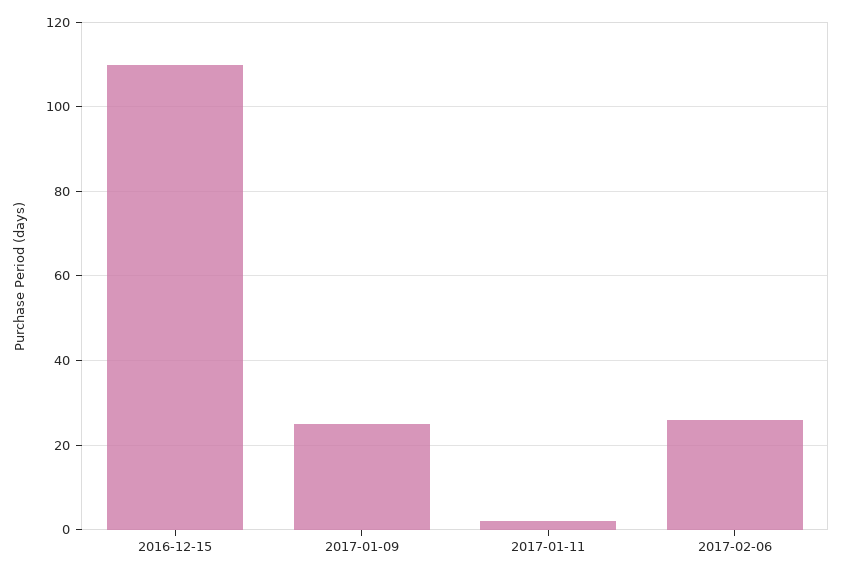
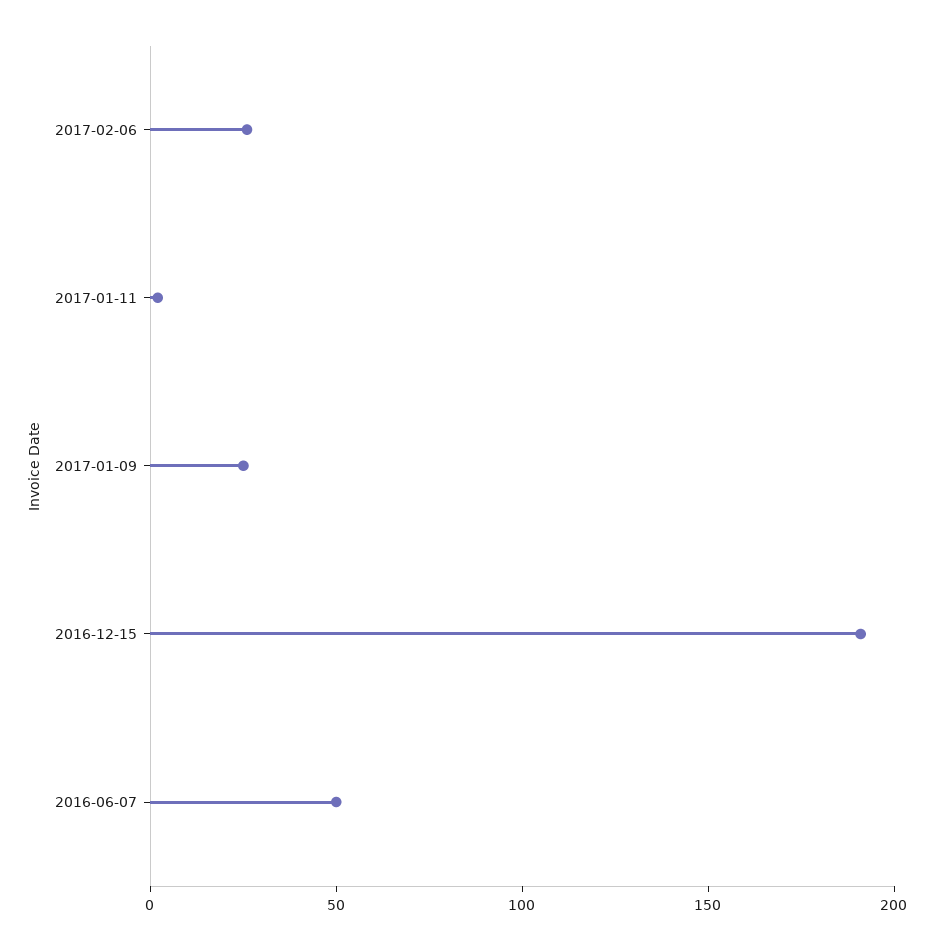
2016-12-15: 110 -> 190
2016-06-07: none -> 50

